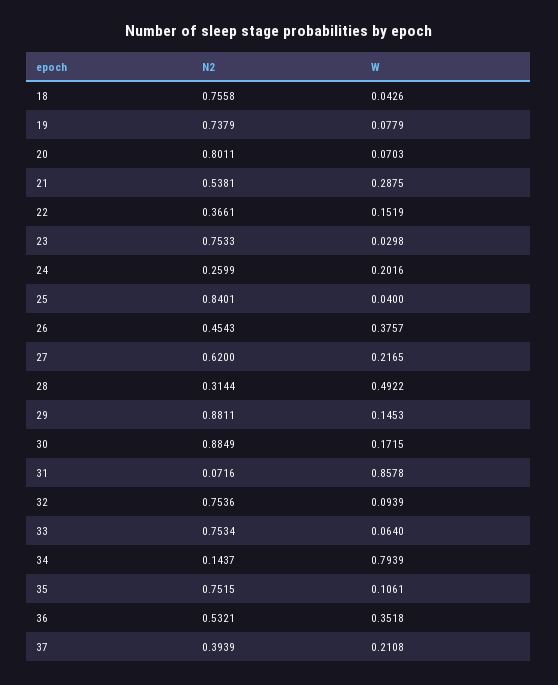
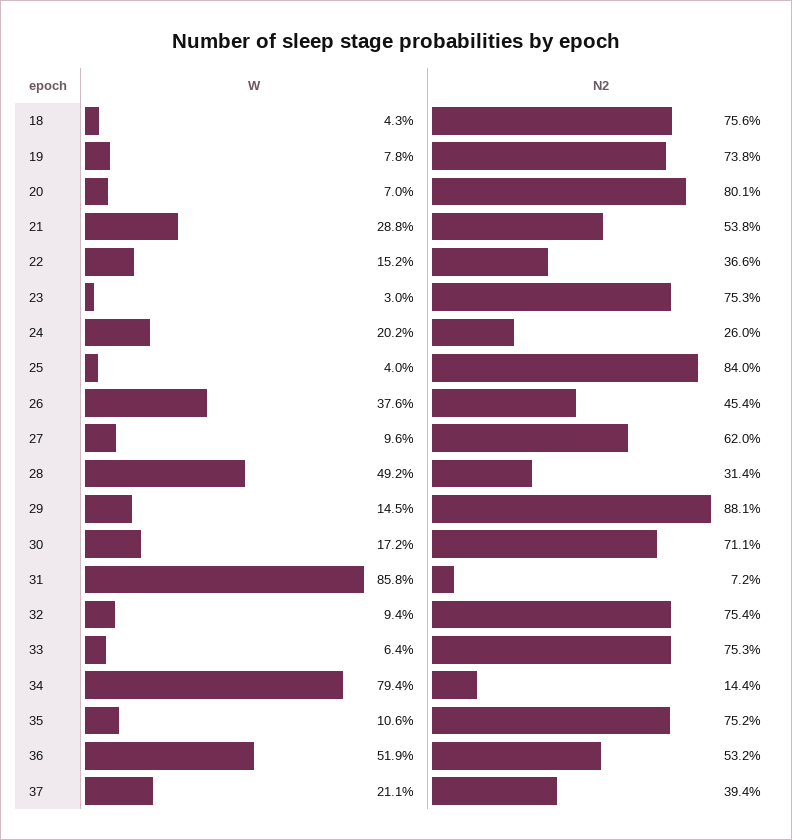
W, 27: 0.2165 -> 0.096
N2, 30: 0.8849 -> 0.711
W, 36: 0.3518 -> 0.519

